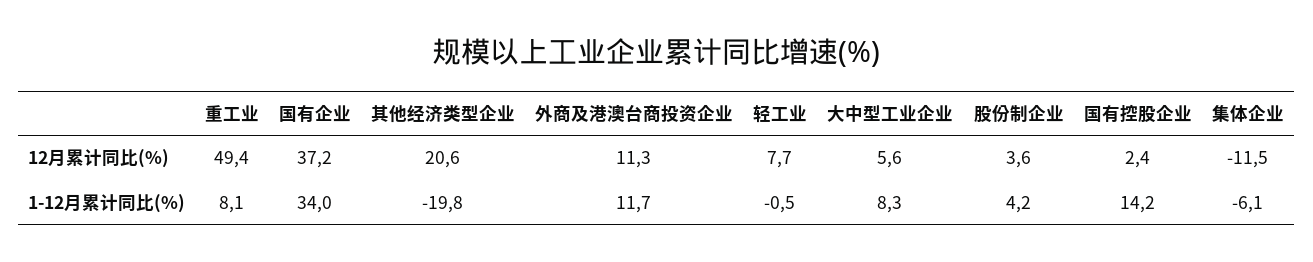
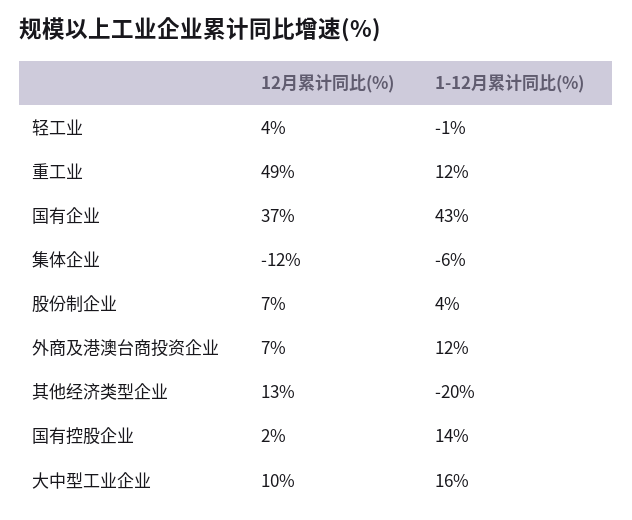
其他经济类型企业, 12月累计同比(%): 20.6 -> 13
外商及港澳台商投资企业, 12月累计同比(%): 11.3 -> 7
轻工业, 12月累计同比(%): 7.7 -> 4
大中型工业企业, 12月累计同比(%): 5.6 -> 10
股份制企业, 12月累计同比(%): 3.6 -> 7
重工业, 1-12月累计同比(%): 8.1 -> 12
国有企业, 1-12月累计同比(%): 34 -> 43
大中型工业企业, 1-12月累计同比(%): 8.3 -> 16

